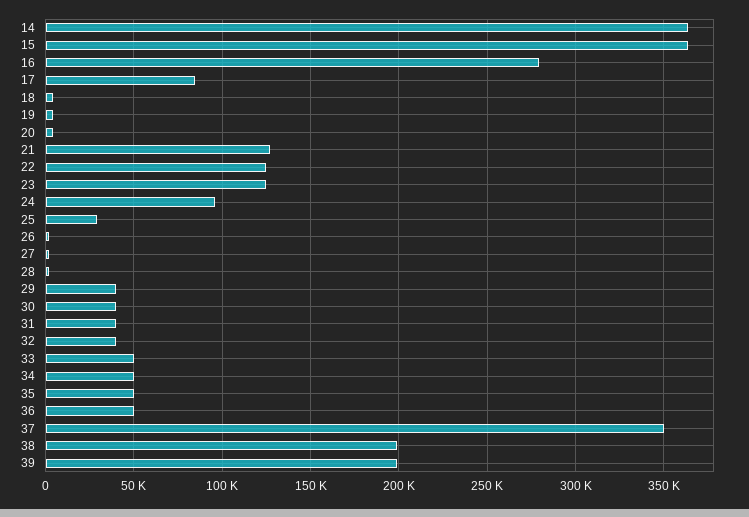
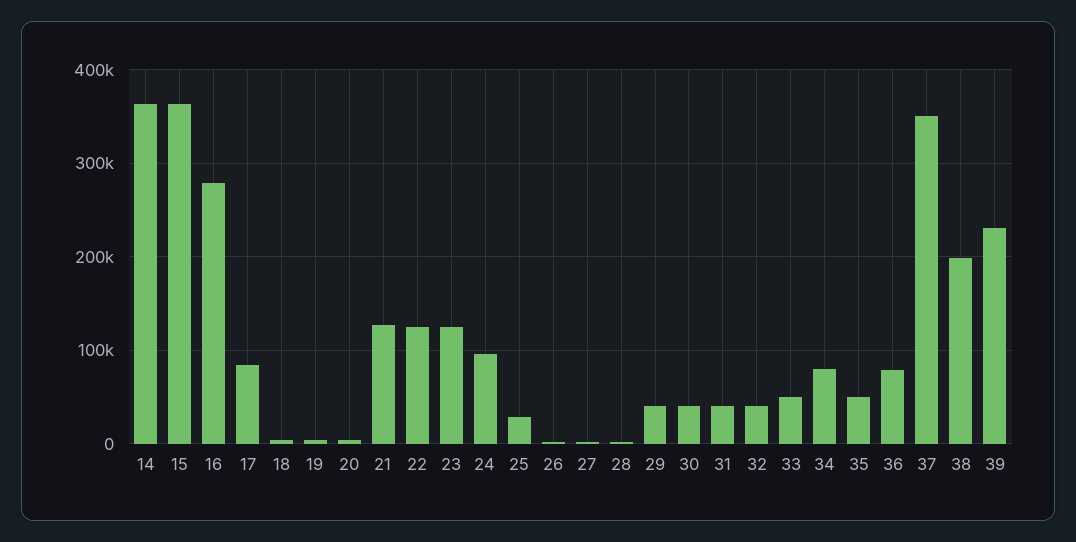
34: 50000 -> 80000
36: 50000 -> 80000
39: 200000 -> 230000

